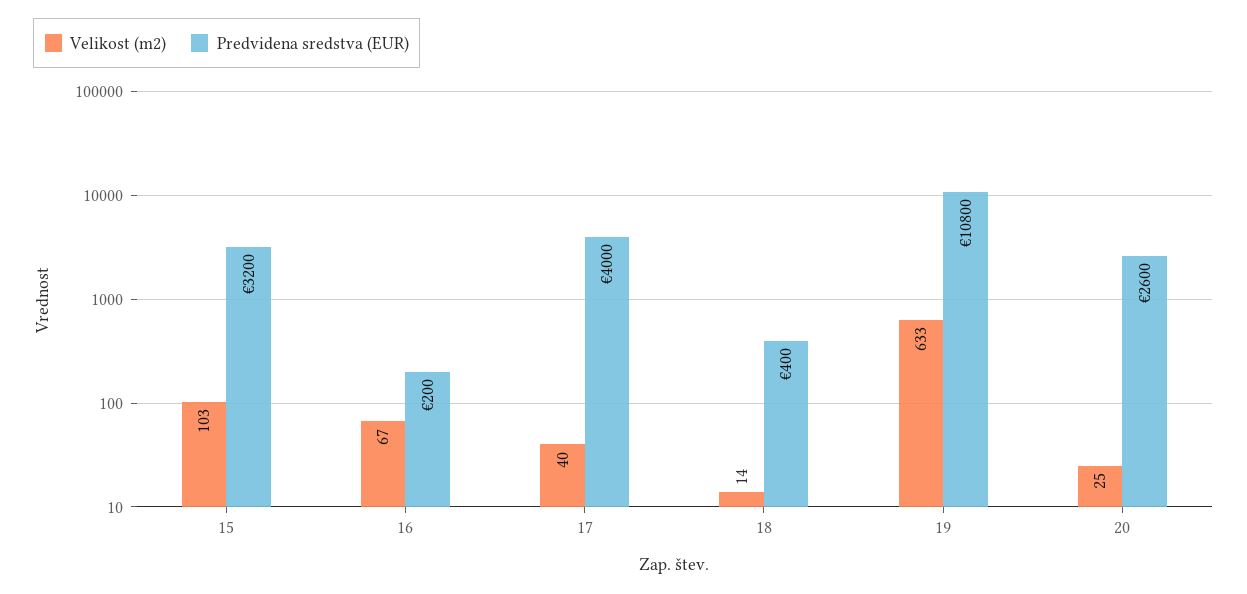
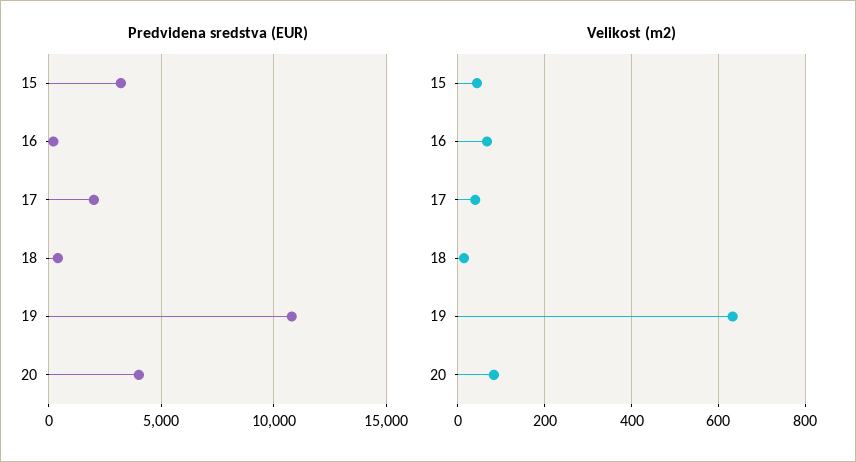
Velikost (m2), 15: 103 -> 40
Predvidena sredstva (EUR), 17: 4000 -> 2000
Velikost (m2), 20: 25 -> 80
Predvidena sredstva (EUR), 20: 2600 -> 4000

